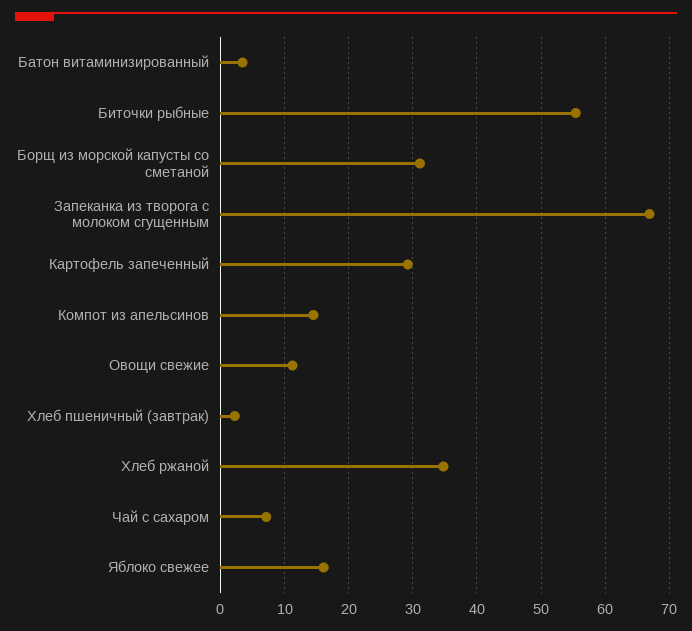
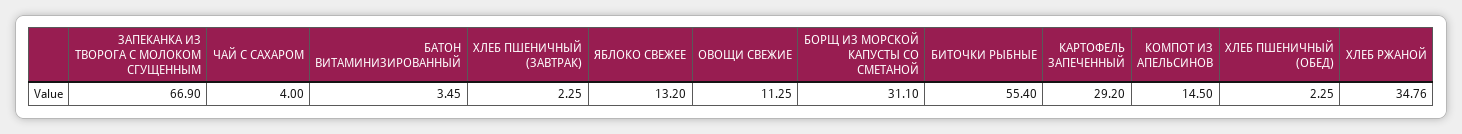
Чай с сахаром: 7 -> 4
Яблоко свежее: 16 -> 13.2
ХЛЕБ ПШЕНИЧНЫЙ (ОБЕД): none -> 2.25

